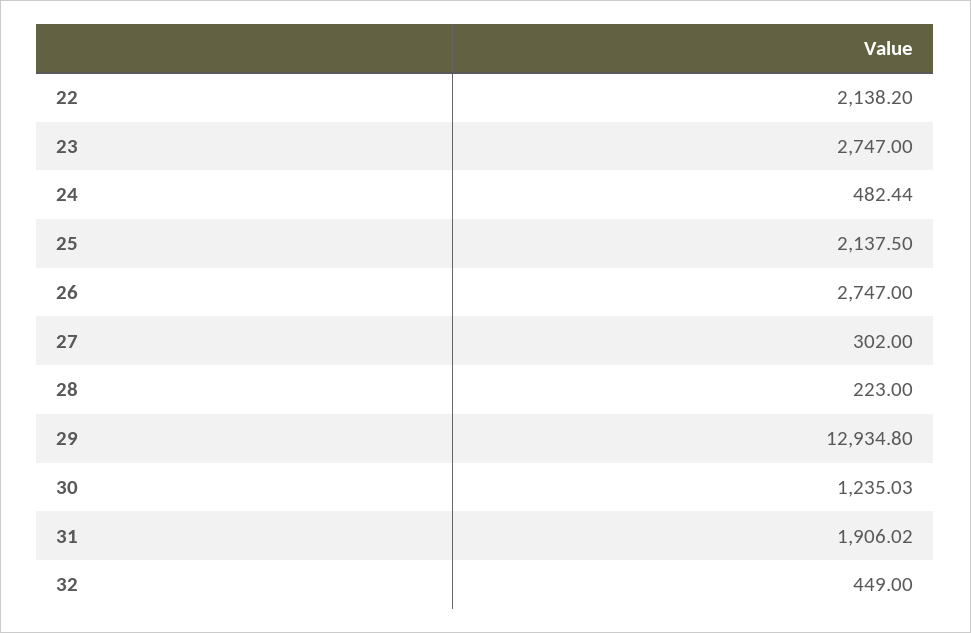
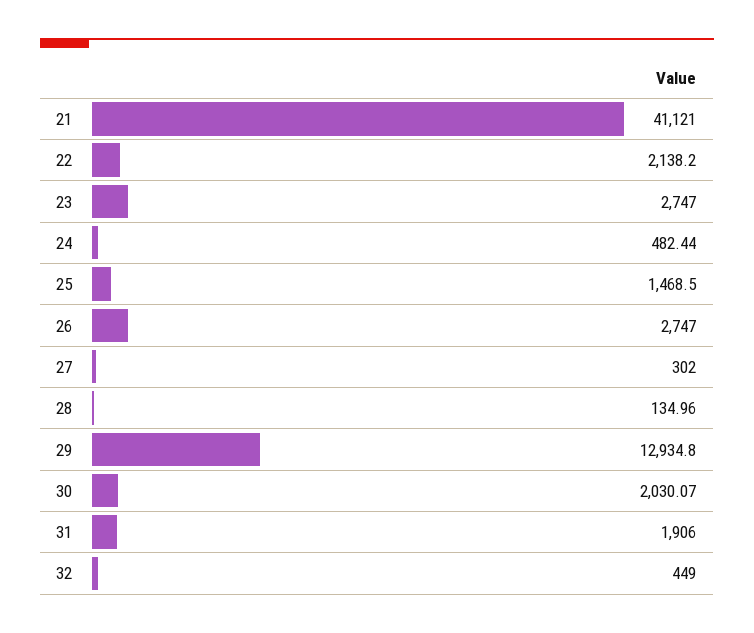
25: 2137.5 -> 1468.5
28: 223 -> 134.96
30: 1235.03 -> 2030.07
31: 1906.02 -> 1906
21: none -> 41121

